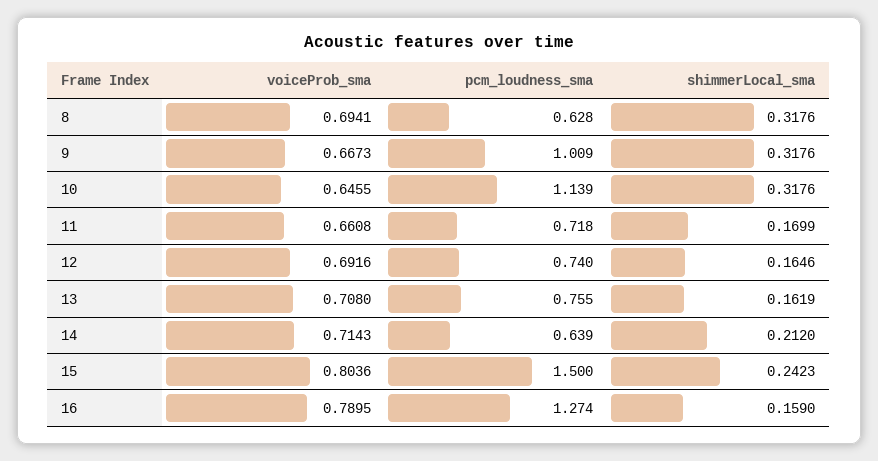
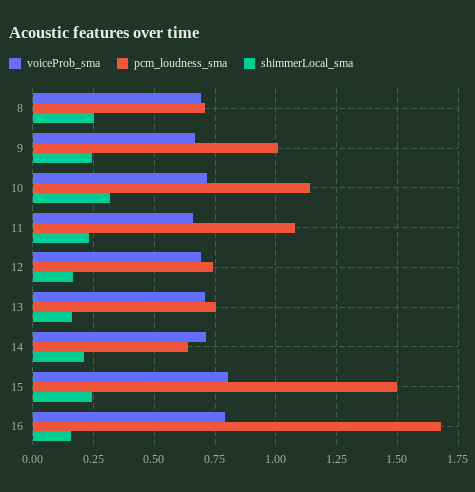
pcm_loudness_sma, 8: 0.628 -> 0.7
shimmerLocal_sma, 8: 0.3176 -> 0.25
shimmerLocal_sma, 9: 0.3176 -> 0.25
voiceProb_sma, 10: 0.6455 -> 0.725
pcm_loudness_sma, 11: 0.718 -> 1.075
shimmerLocal_sma, 11: 0.1699 -> 0.225
pcm_loudness_sma, 16: 1.274 -> 1.675

